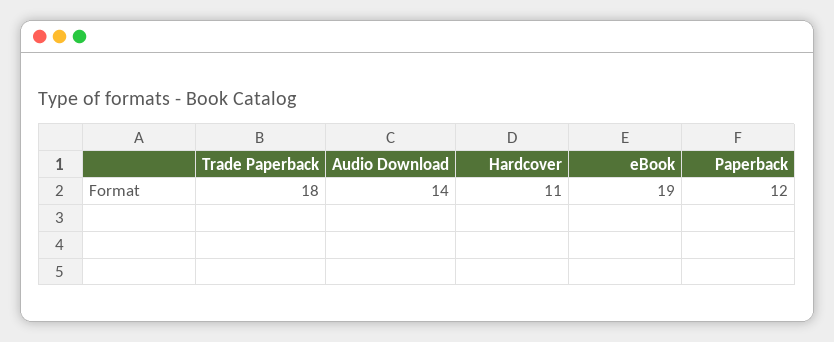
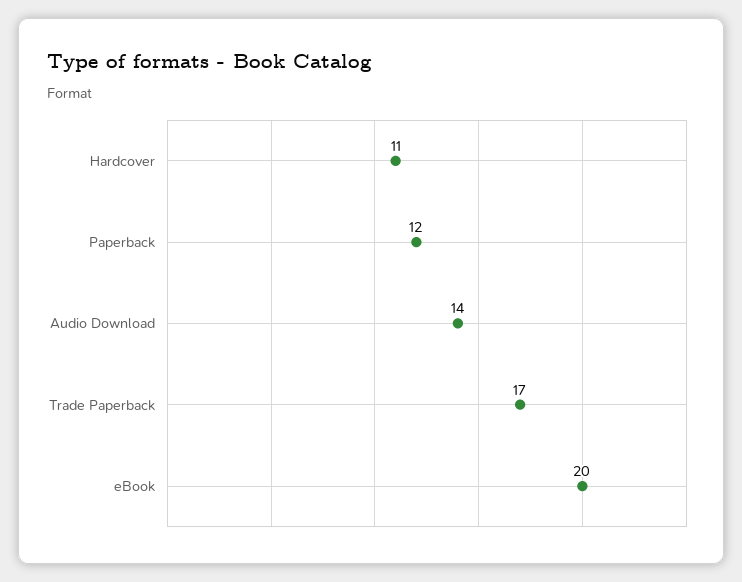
Trade Paperback: 18 -> 17
eBook: 19 -> 20

